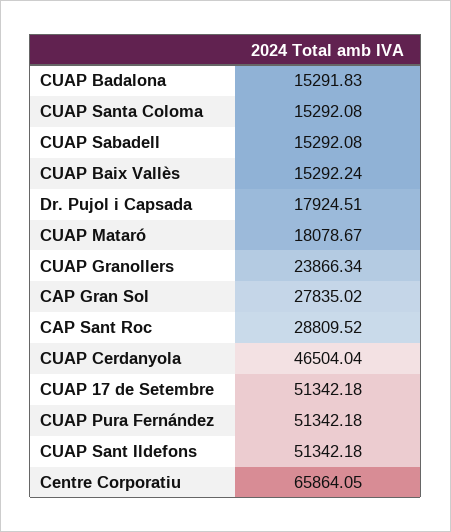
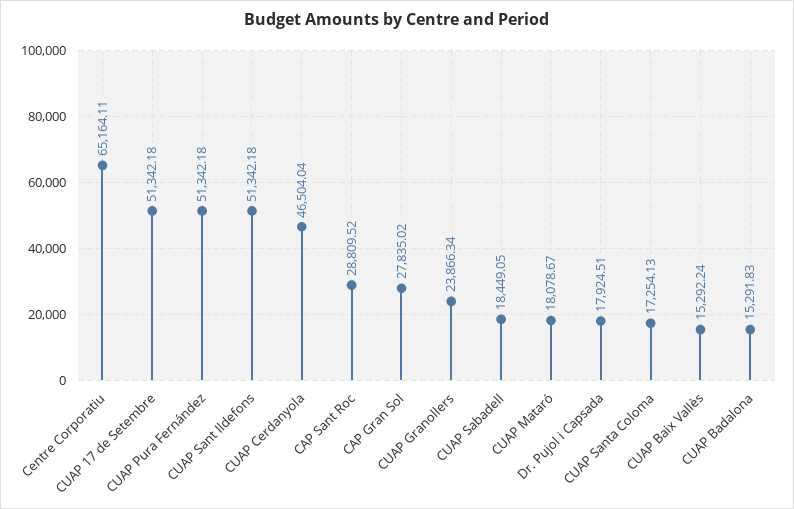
CUAP Santa Coloma: 15292.08 -> 17254.13
CUAP Sabadell: 15292.08 -> 18449.05
Centre Corporatiu: 65864.05 -> 65164.11

